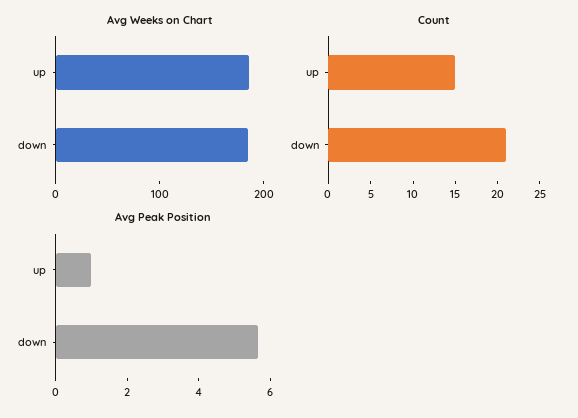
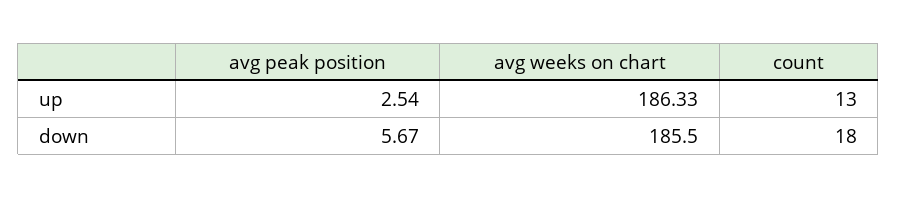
Count, up: 15 -> 13
Count, down: 21 -> 18
Avg Peak Position, up: 1 -> 2.54

